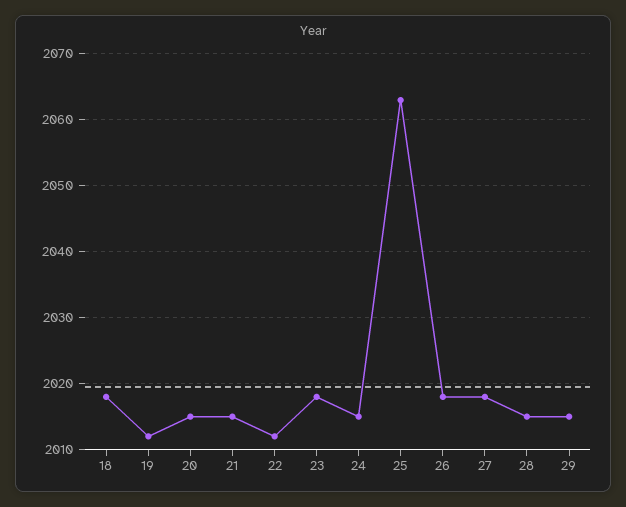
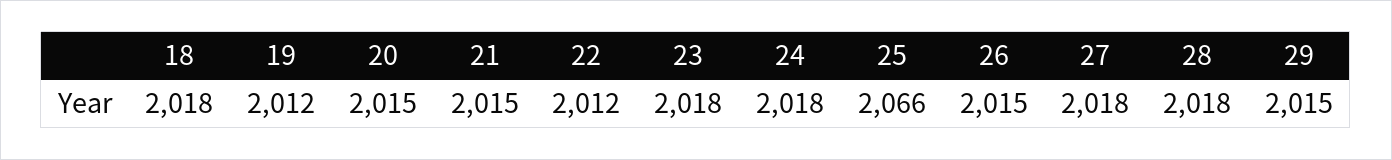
24: 2015 -> 2018
25: 2063 -> 2066
26: 2018 -> 2015
28: 2015 -> 2018

